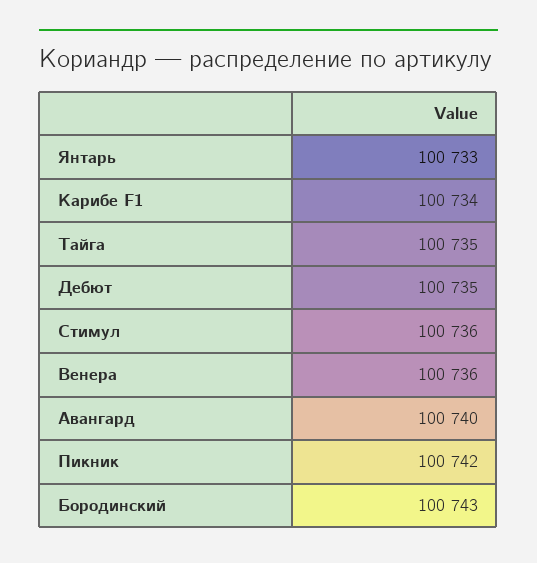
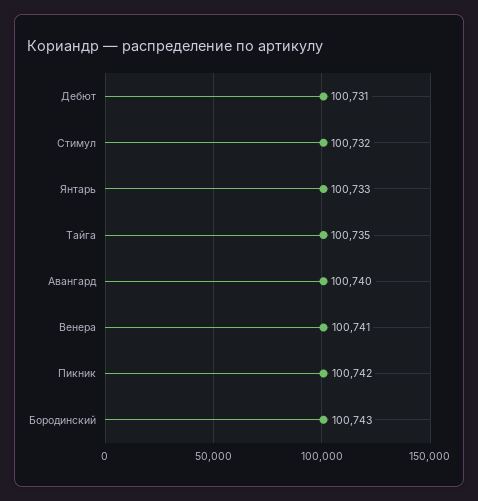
Карибе F1: 100734 -> none
Дебют: 100735 -> 100731
Стимул: 100736 -> 100732
Венера: 100736 -> 100741

